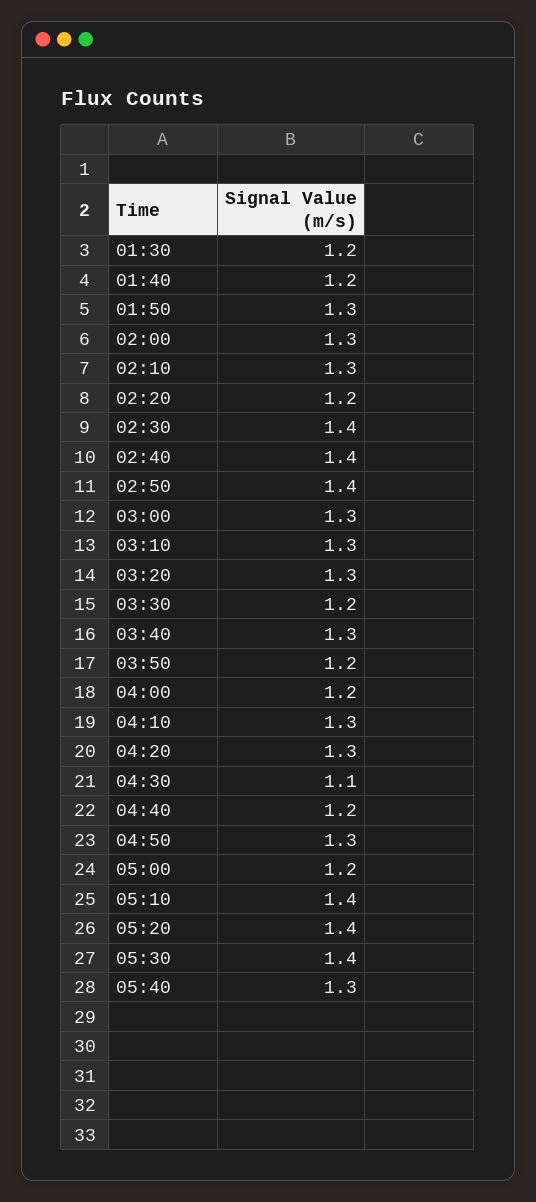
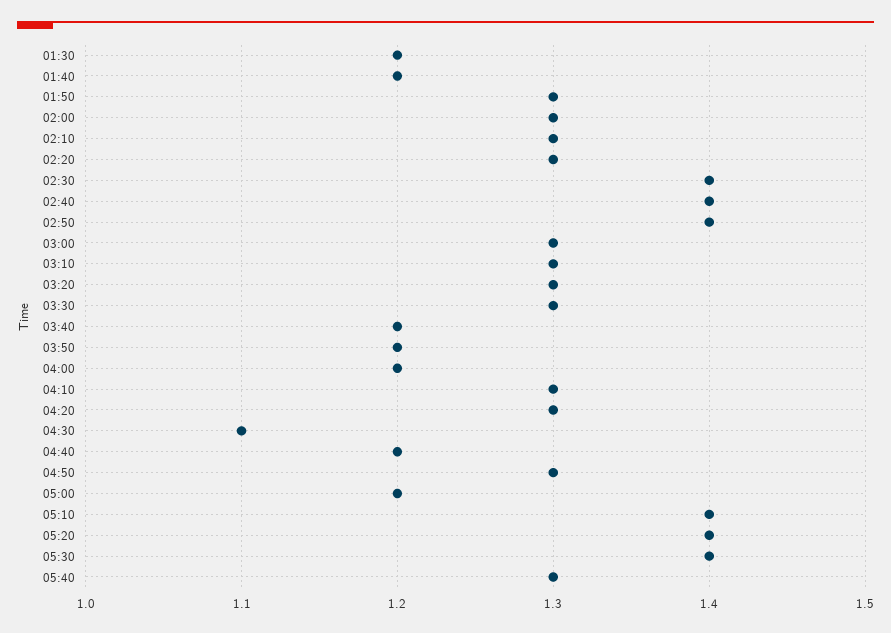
02:20: 1.2 -> 1.3
03:30: 1.2 -> 1.3
03:40: 1.3 -> 1.2

